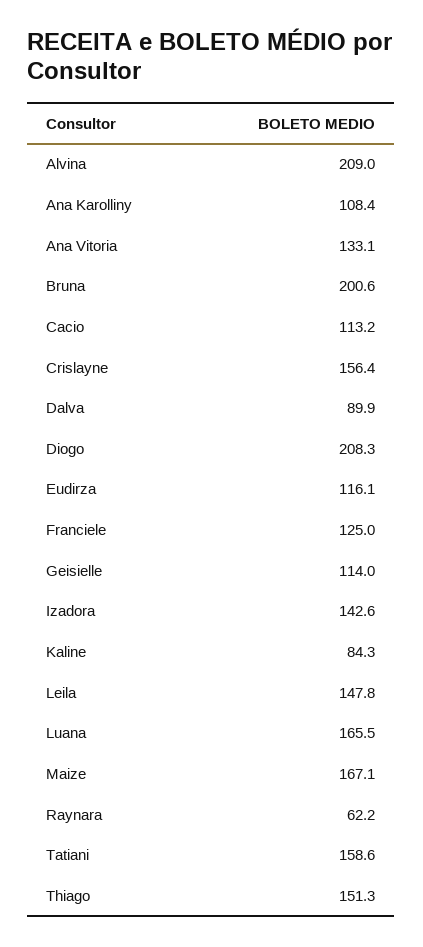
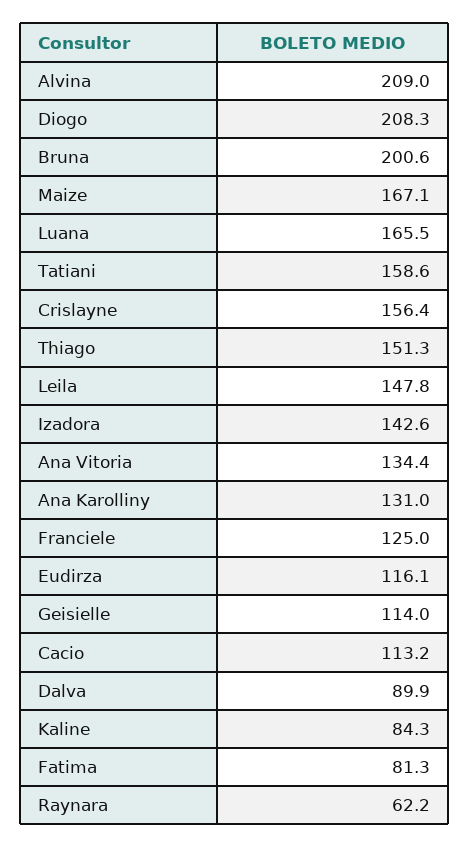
Ana Karolliny: 108.4 -> 131
Ana Vitoria: 133.1 -> 134.4
Fatima: none -> 81.3

